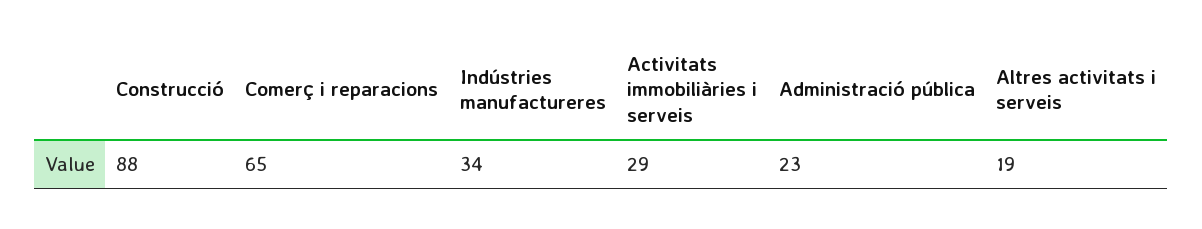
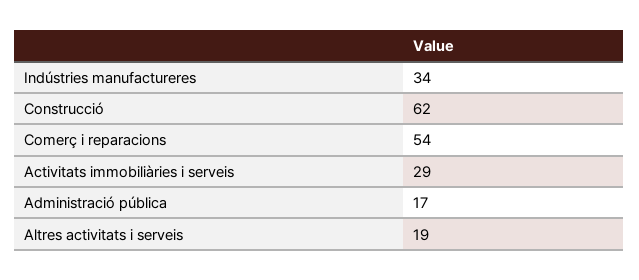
Construcció: 88 -> 62
Comerç i reparacions: 65 -> 54
Administració pública: 23 -> 17

